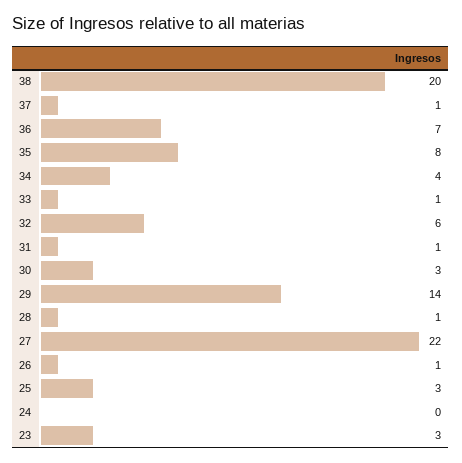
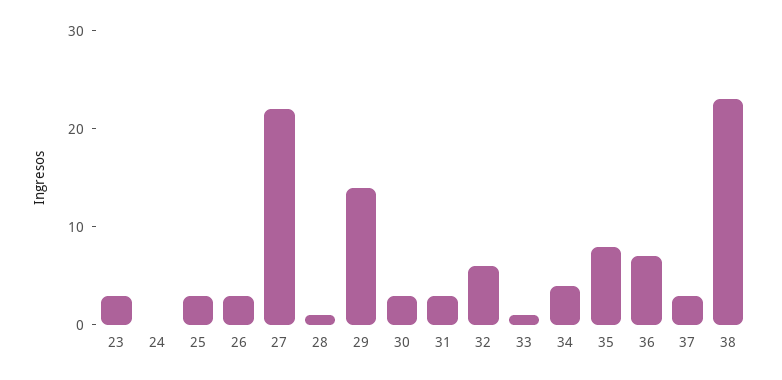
38: 20 -> 23
37: 1 -> 3
31: 1 -> 3
26: 1 -> 3

